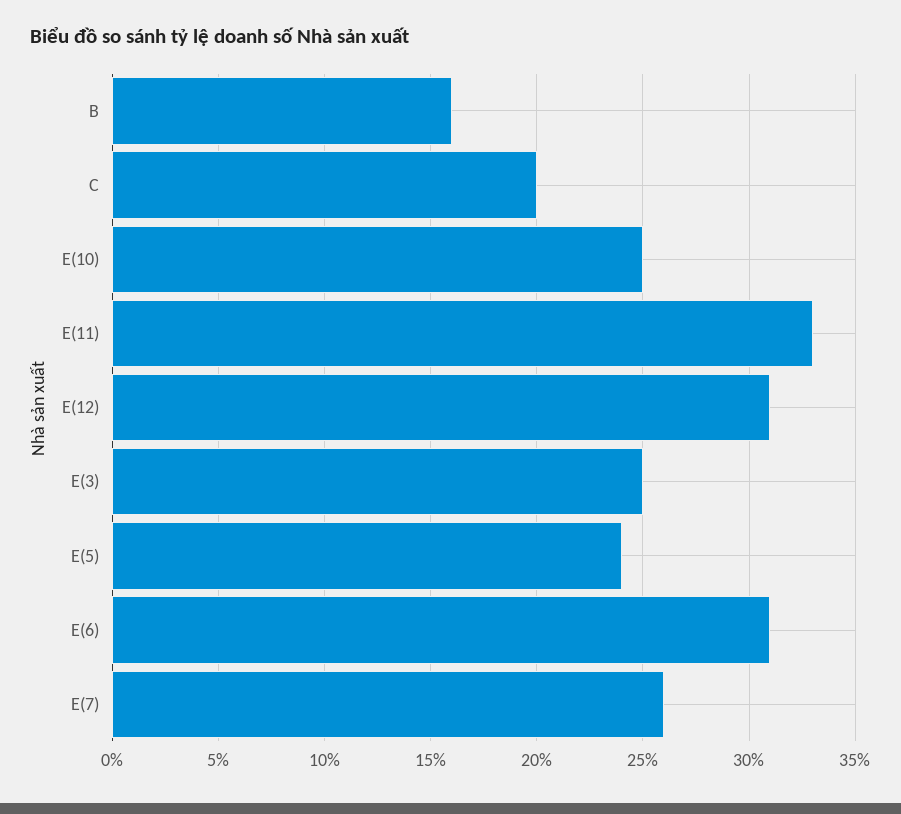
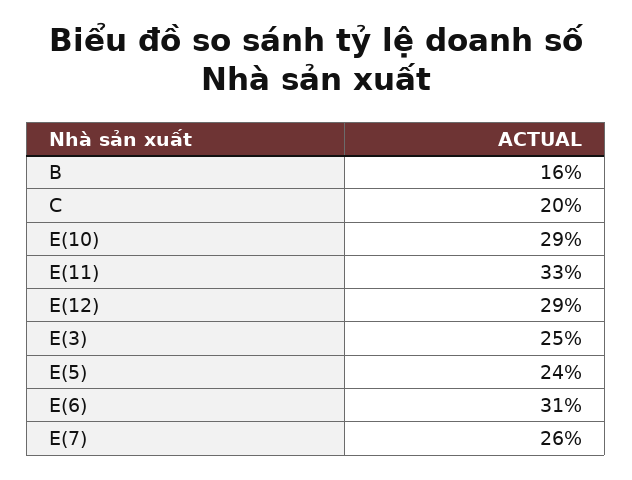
E(10): 25 -> 29
E(12): 31 -> 29

